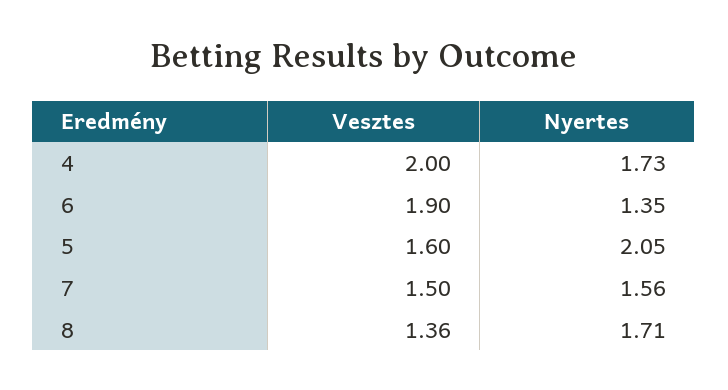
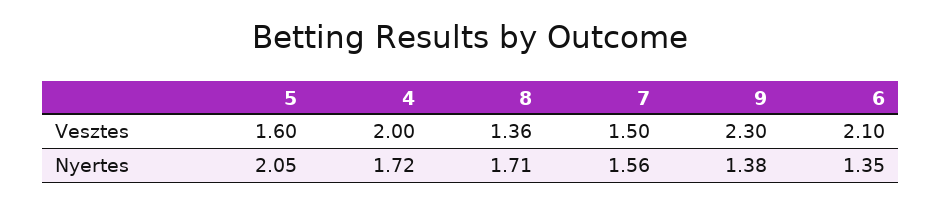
Nyertes, 4: 1.73 -> 1.72
Vesztes, 6: 1.9 -> 2.1
Vesztes, 9: none -> 2.3
Nyertes, 9: none -> 1.38

